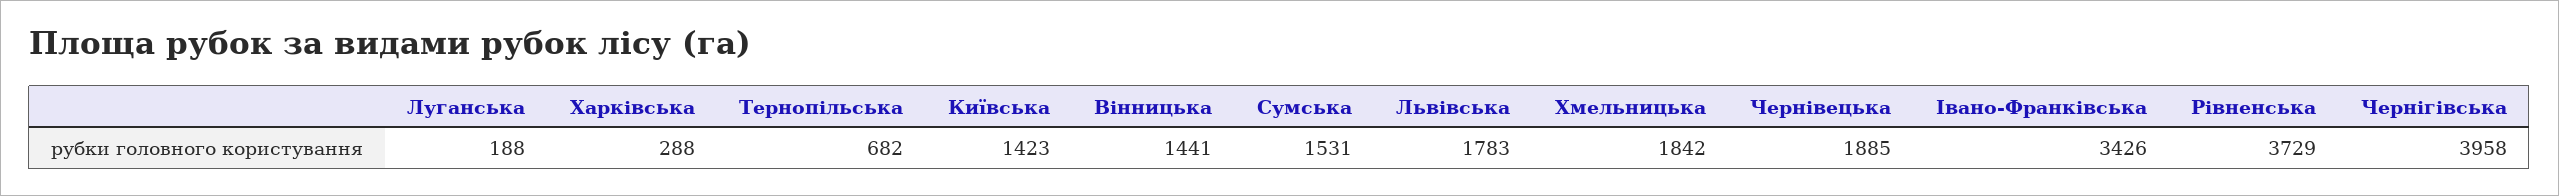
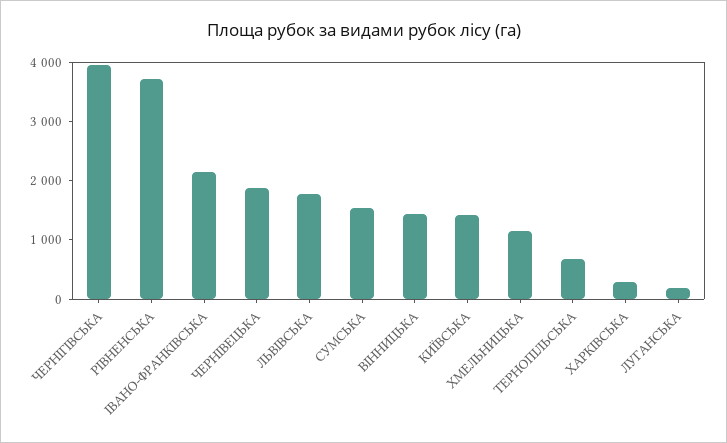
Хмельницька: 1842 -> 1200
Івано-Франківська: 3426 -> 2200

